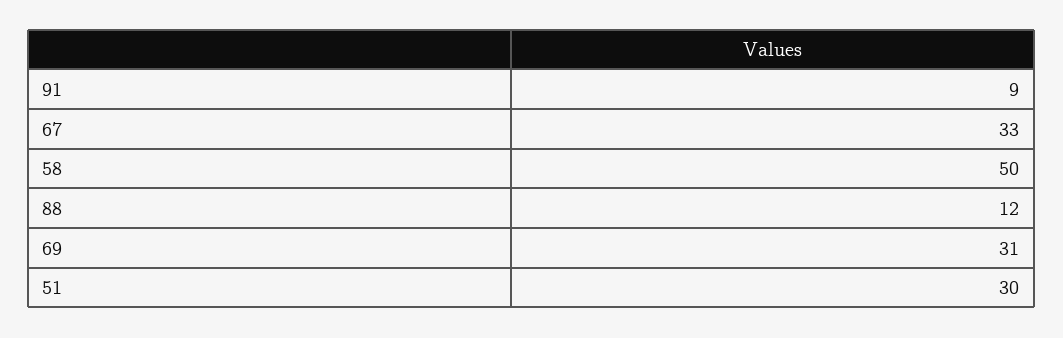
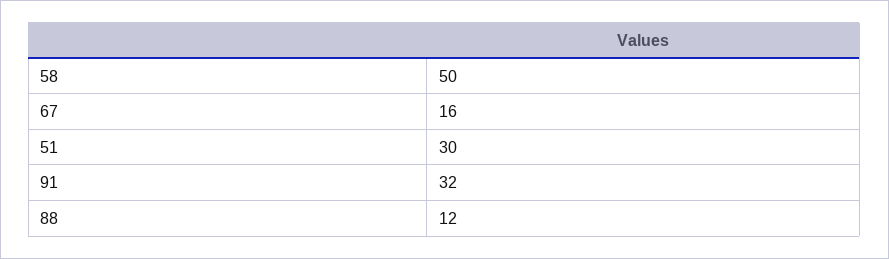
91: 9 -> 32
67: 33 -> 16
69: 31 -> none

